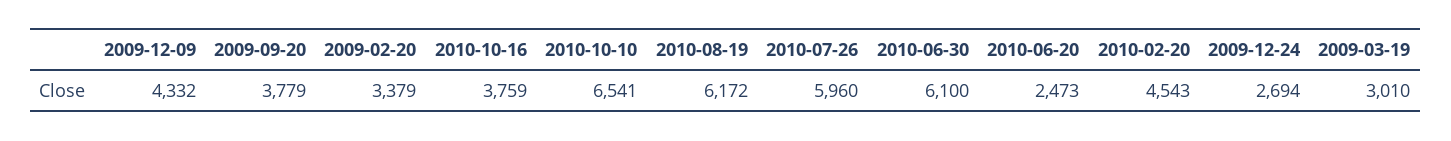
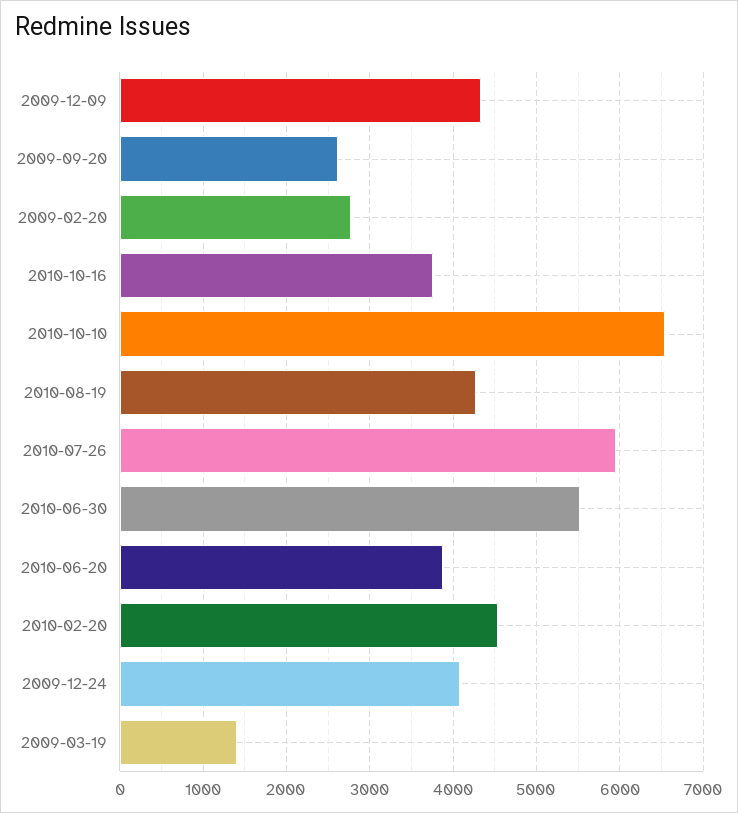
2009-09-20: 3779 -> 2600
2009-02-20: 3379 -> 2800
2010-08-19: 6172 -> 4300
2010-06-30: 6100 -> 5500
2010-06-20: 2473 -> 3900
2009-12-24: 2694 -> 4100
2009-03-19: 3010 -> 1400

